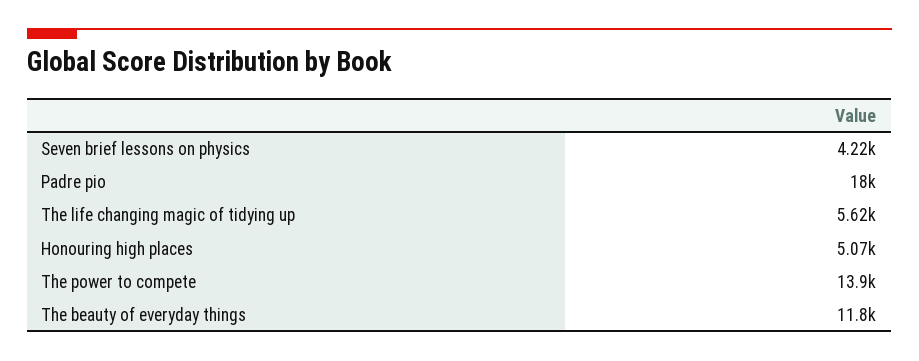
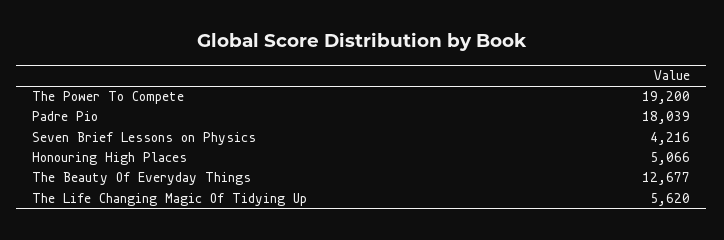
The power to compete: 13900 -> 19200
The beauty of everyday things: 11800 -> 12677

